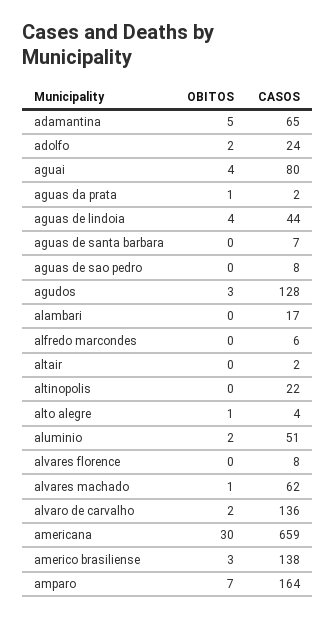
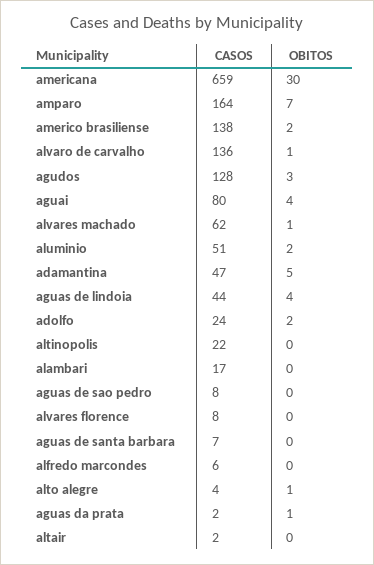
CASOS, adamantina: 65 -> 47
OBITOS, alvaro de carvalho: 2 -> 1
OBITOS, americo brasiliense: 3 -> 2

